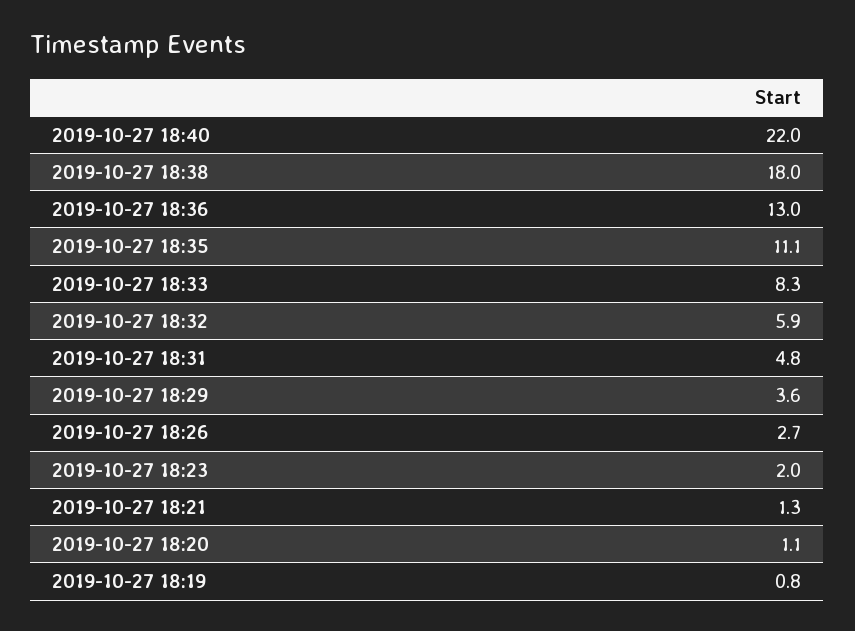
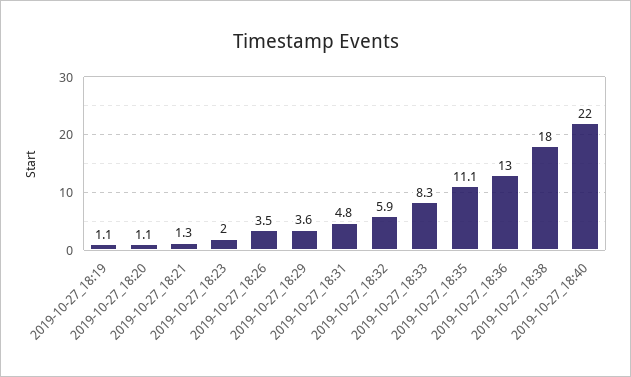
2019-10-27 18:26: 2.7 -> 3.5
2019-10-27 18:19: 0.8 -> 1.1

